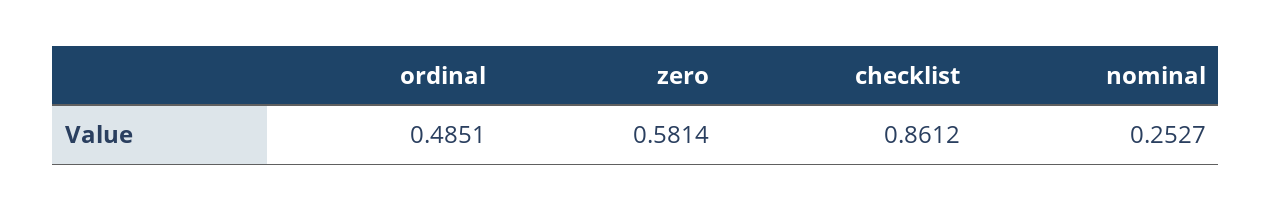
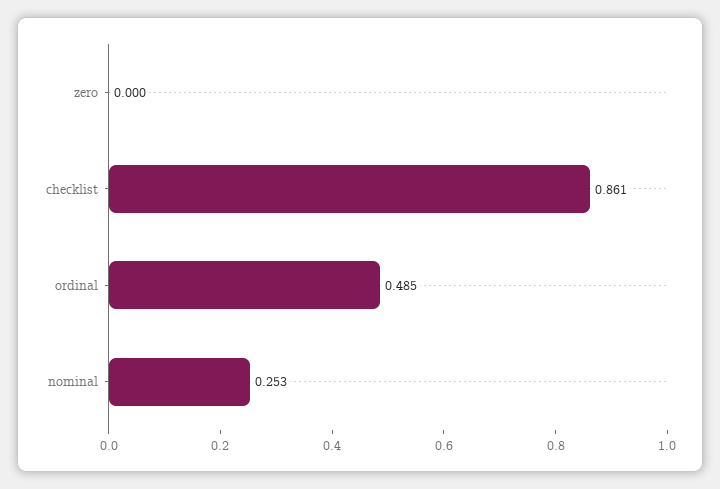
zero: 0.5814 -> 0

